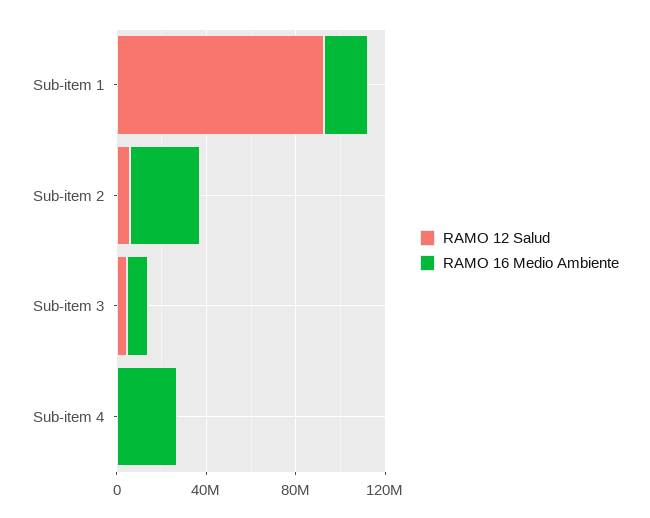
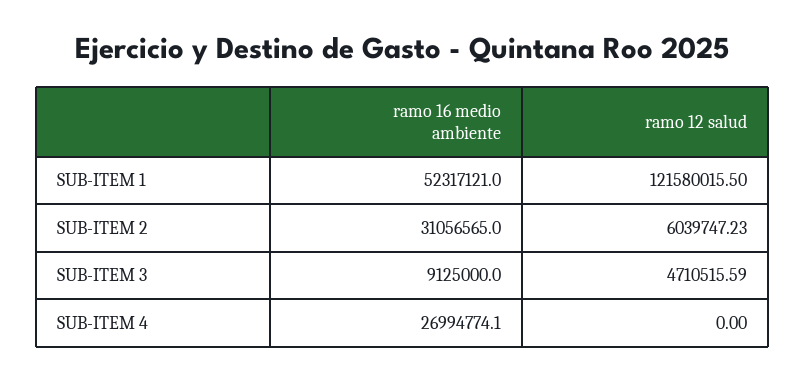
RAMO 12 Salud, Sub-item 1: 90000000 -> 121580015.5
RAMO 16 Medio Ambiente, Sub-item 1: 20000000 -> 52317121

